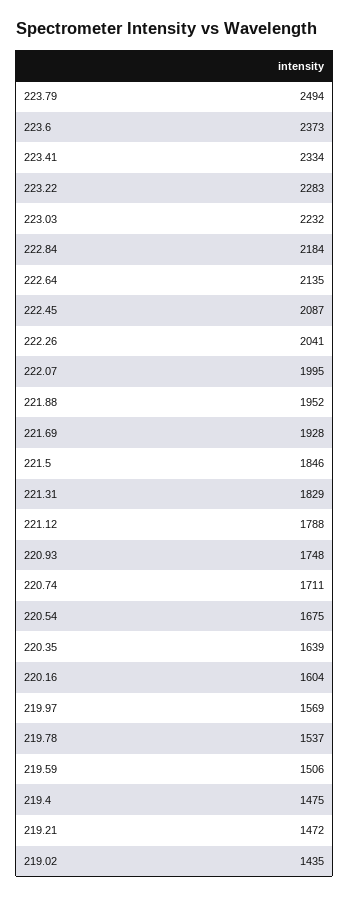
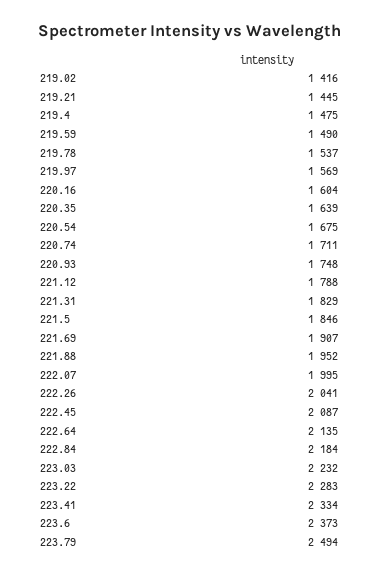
221.69: 1928 -> 1907
219.59: 1506 -> 1490
219.21: 1472 -> 1445
219.02: 1435 -> 1416

